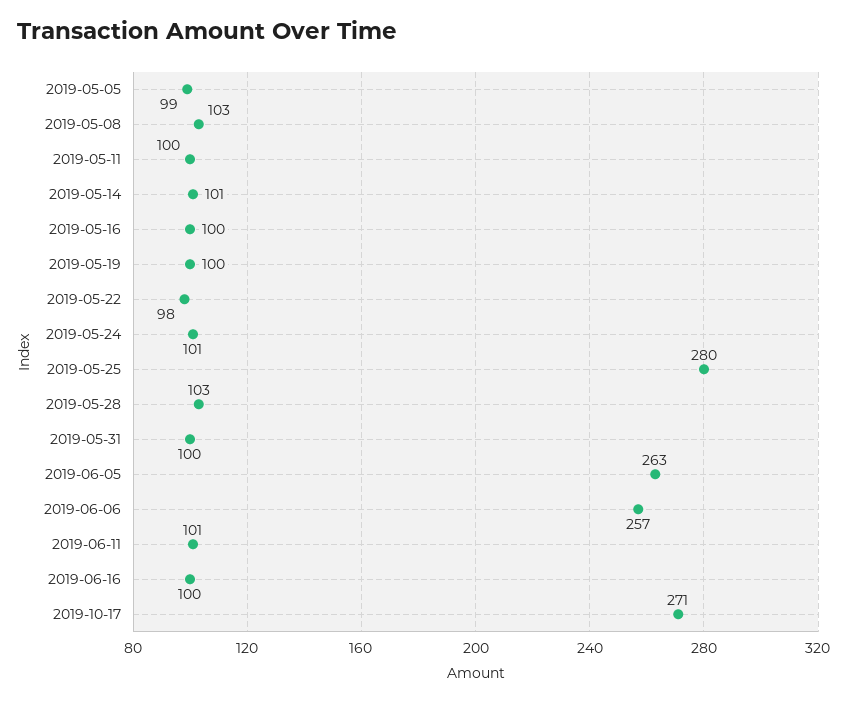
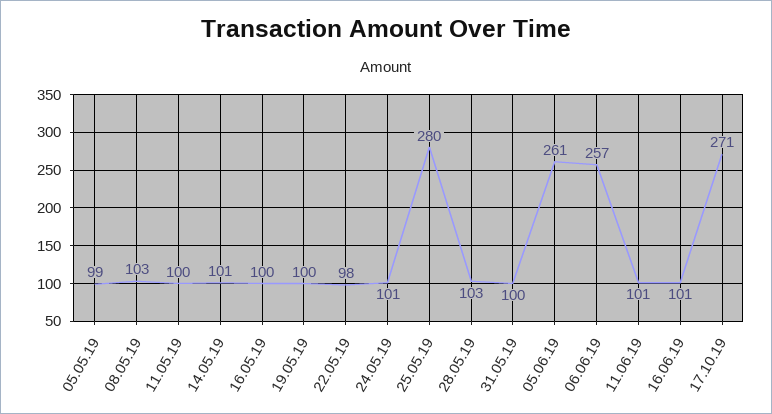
2019-06-05: 263 -> 261
2019-06-16: 100 -> 101

